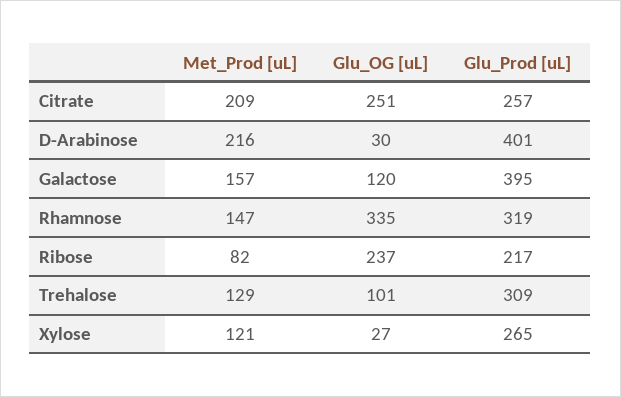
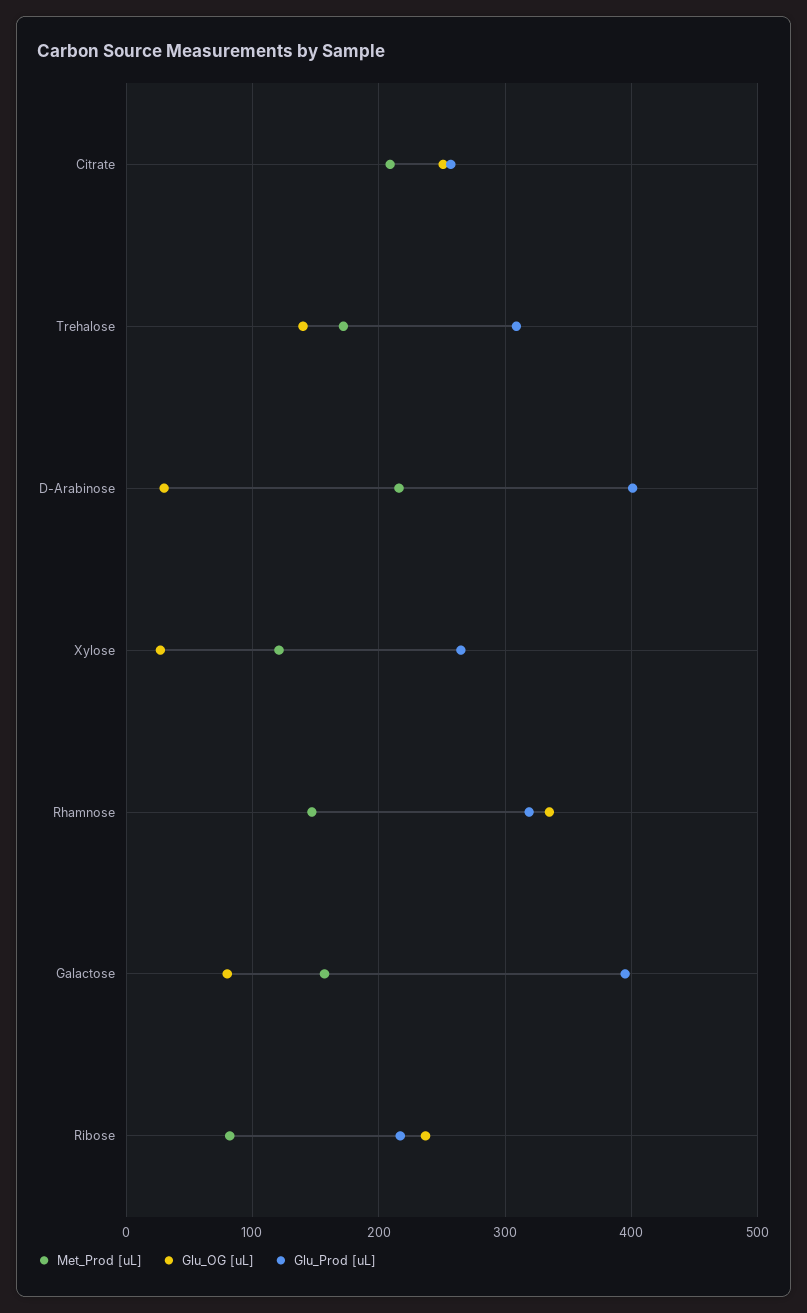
Glu_OG [uL], Galactose: 120 -> 80
Met_Prod [uL], Trehalose: 129 -> 170
Glu_OG [uL], Trehalose: 101 -> 140

